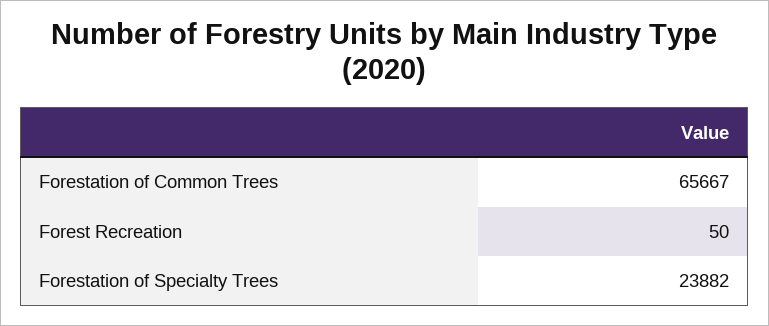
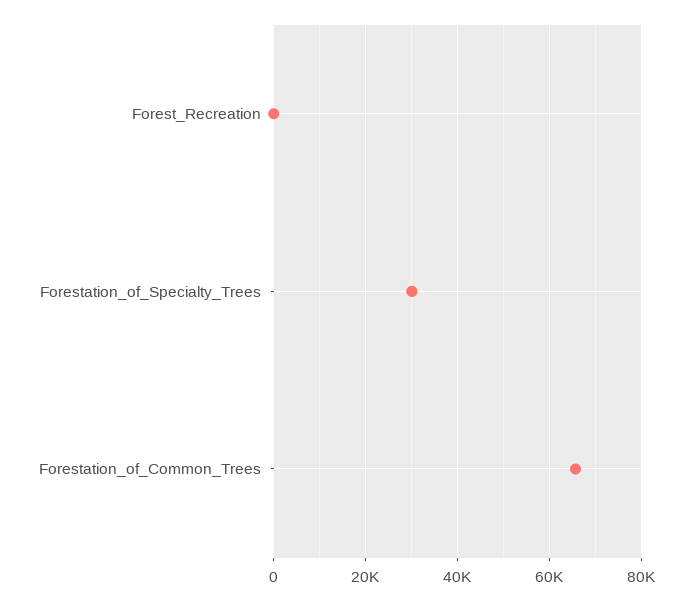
Forestation of Specialty Trees: 23882 -> 30000

